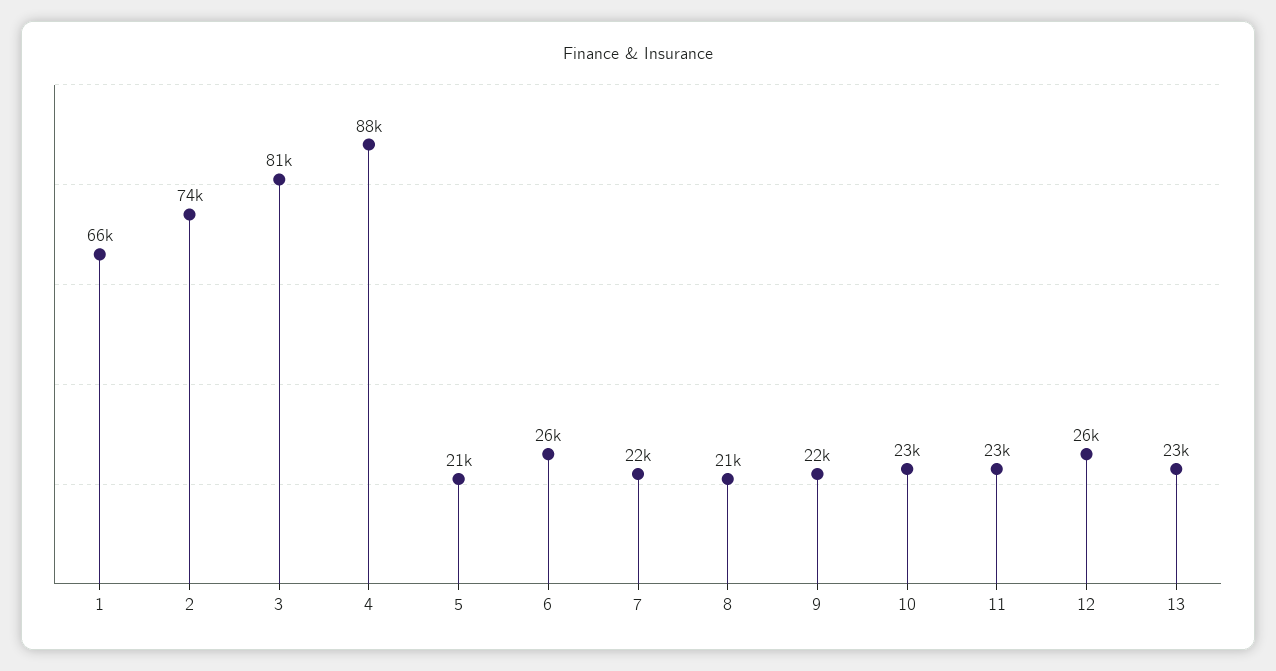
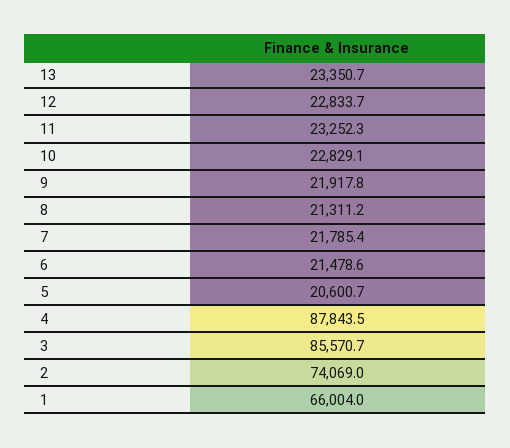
3: 81000 -> 85570.7
6: 26000 -> 21478.6
12: 26000 -> 22833.7

